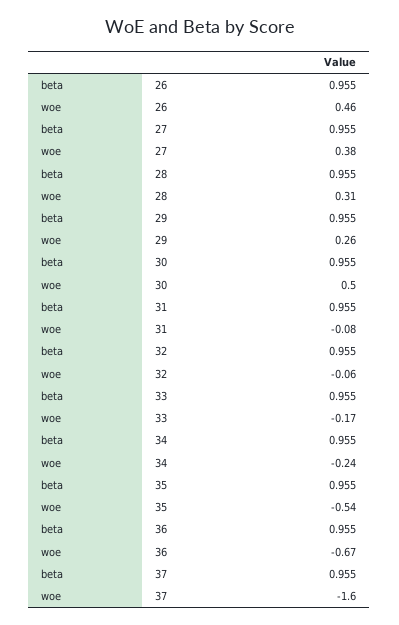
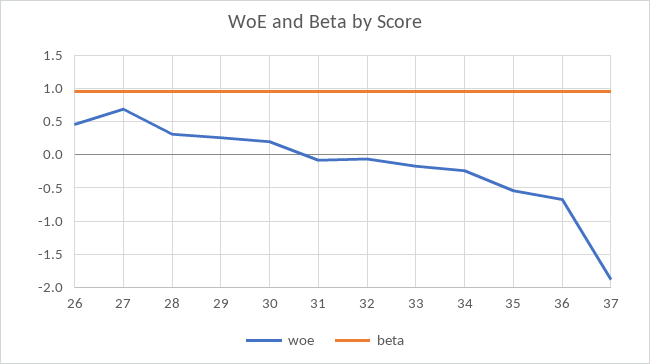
woe, 27: 0.38 -> 0.7
woe, 30: 0.5 -> 0.2
woe, 37: -1.6 -> -1.9

